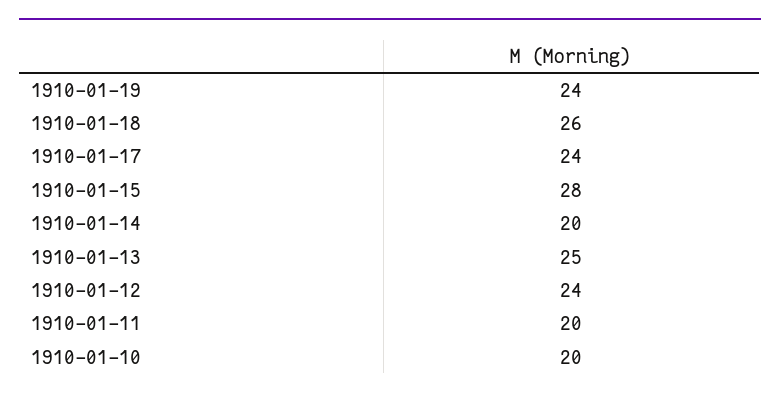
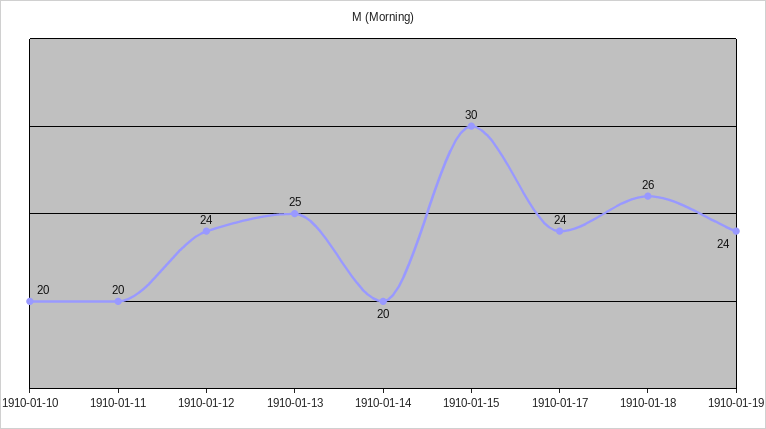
1910-01-15: 28 -> 30

